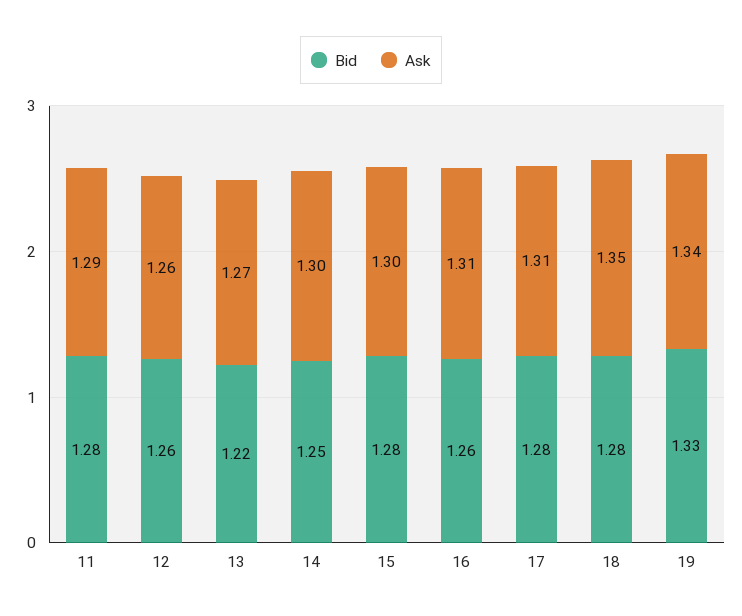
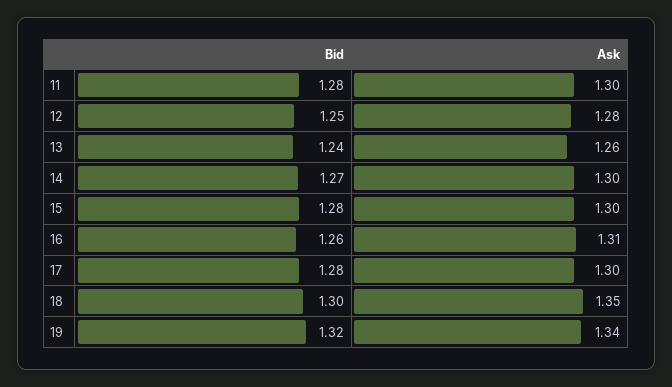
Ask, 11: 1.29 -> 1.3
Bid, 12: 1.26 -> 1.25
Ask, 12: 1.26 -> 1.28
Bid, 13: 1.22 -> 1.24
Ask, 13: 1.27 -> 1.26
Bid, 14: 1.25 -> 1.27
Ask, 17: 1.31 -> 1.3
Bid, 18: 1.28 -> 1.3
Bid, 19: 1.33 -> 1.32

